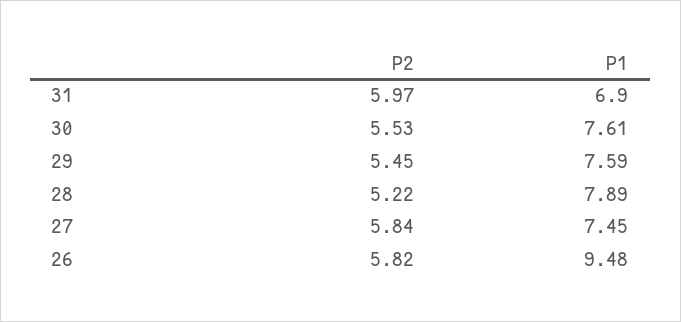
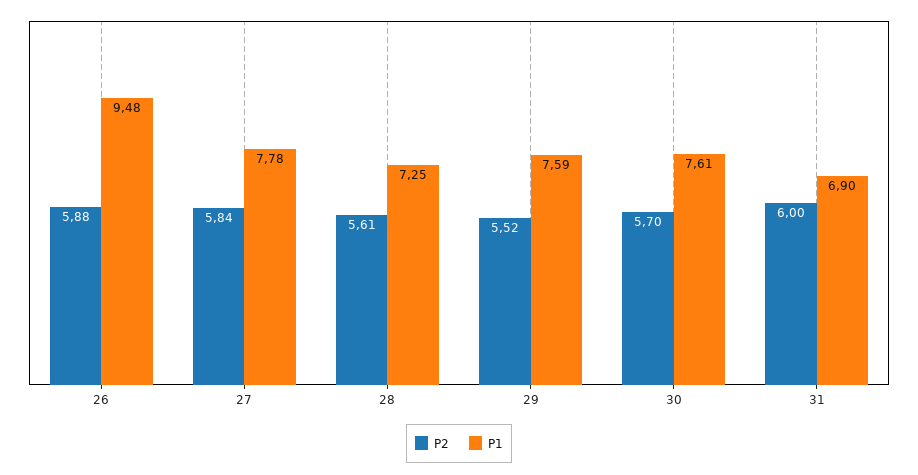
P2, 31: 5.97 -> 6
P2, 30: 5.53 -> 5.7
P2, 29: 5.45 -> 5.52
P2, 28: 5.22 -> 5.61
P1, 28: 7.89 -> 7.25
P1, 27: 7.45 -> 7.78
P2, 26: 5.82 -> 5.88

